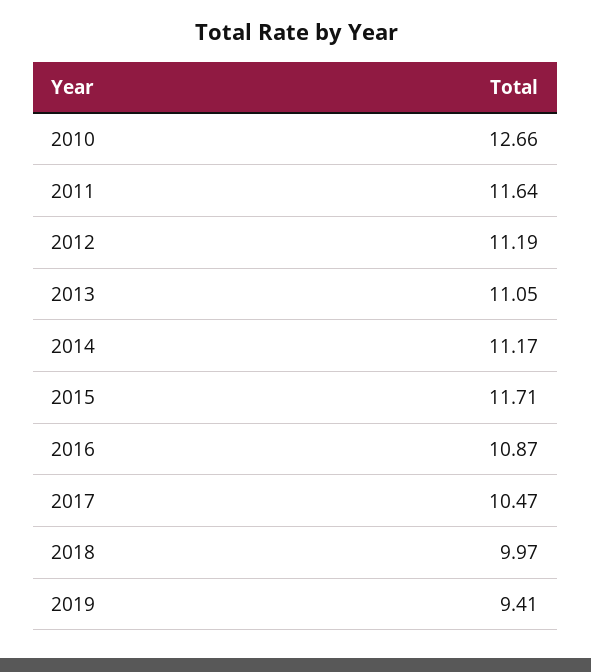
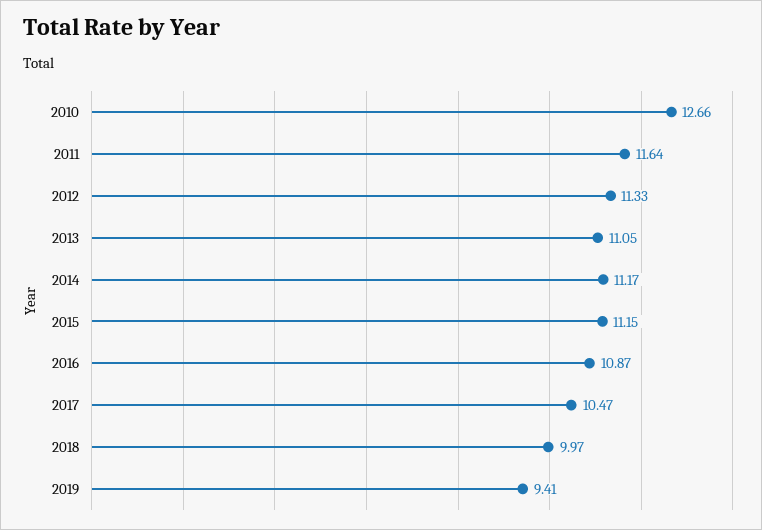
2012: 11.19 -> 11.33
2015: 11.71 -> 11.15

